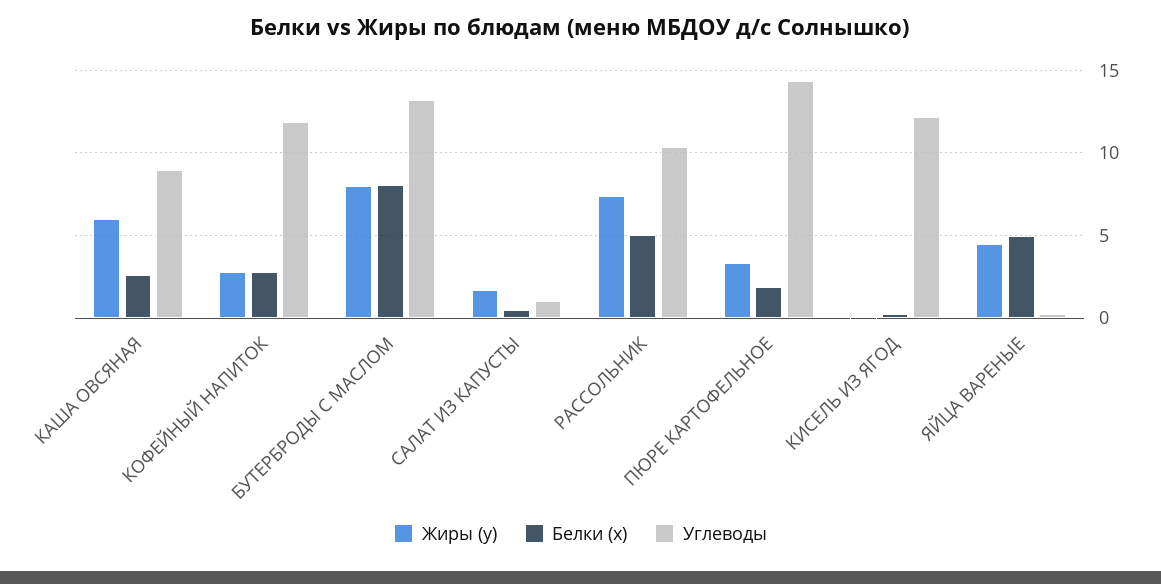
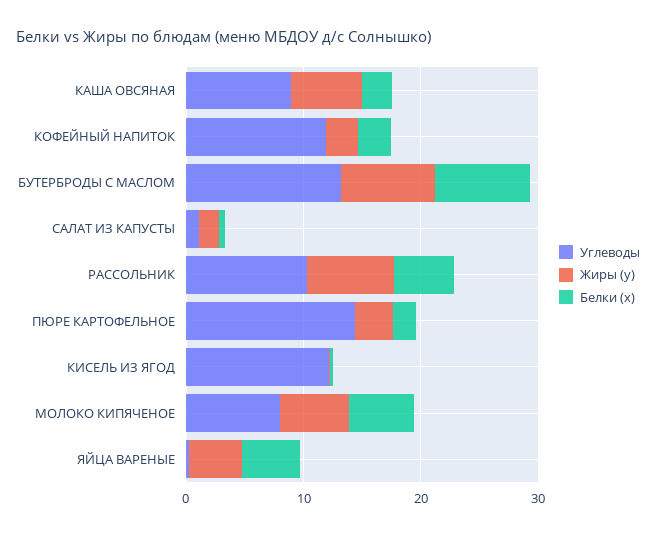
Углеводы, МОЛОКО КИПЯЧЕНОЕ: none -> 8
Жиры (y), МОЛОКО КИПЯЧЕНОЕ: none -> 6
Белки (x), МОЛОКО КИПЯЧЕНОЕ: none -> 6

